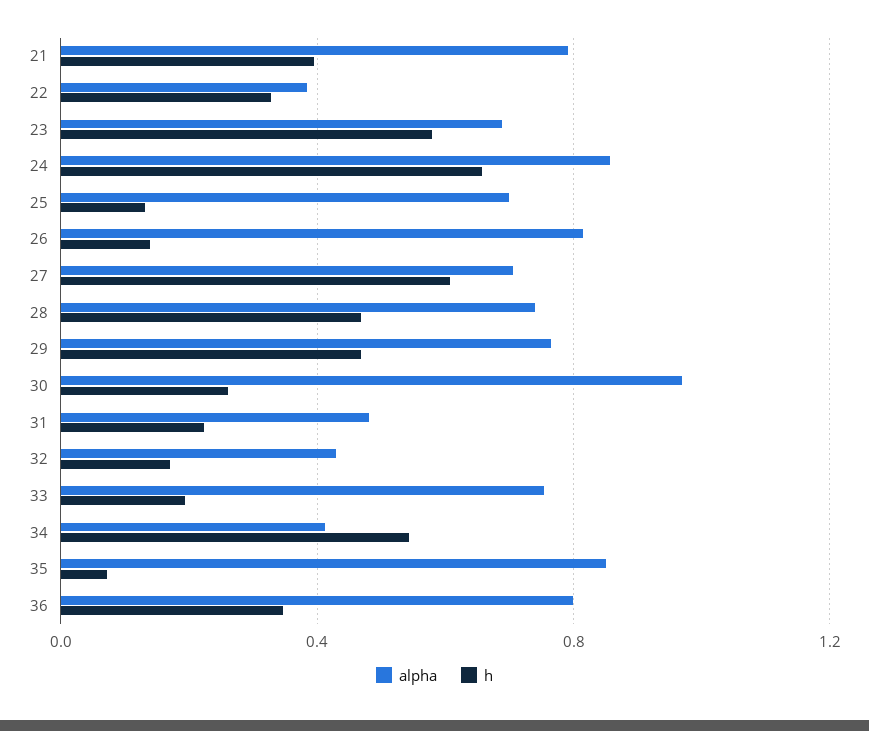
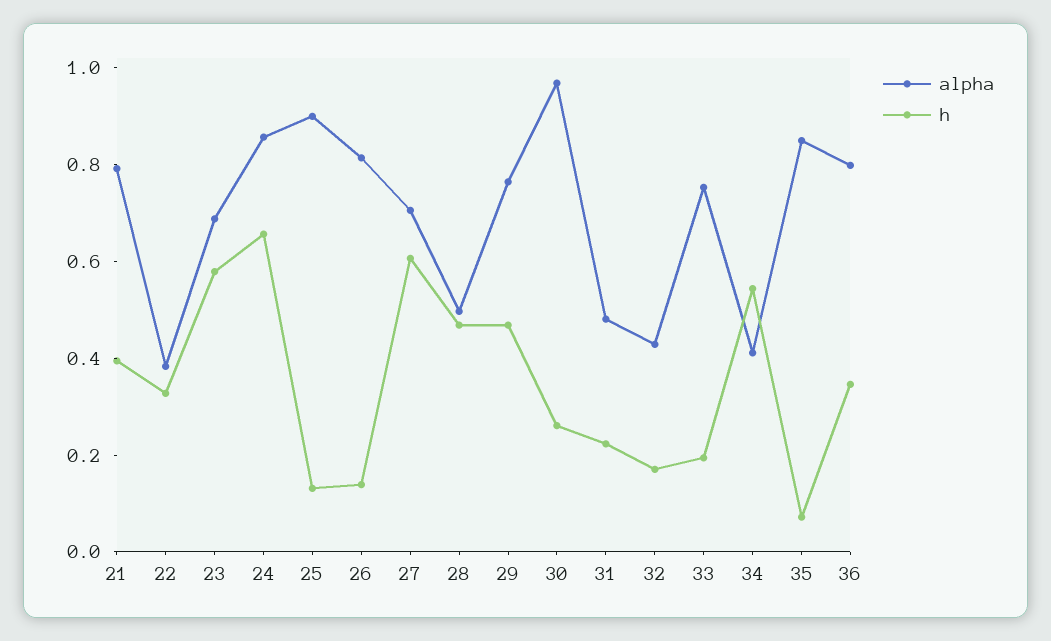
alpha, 25: 0.7 -> 0.9
alpha, 28: 0.75 -> 0.5

